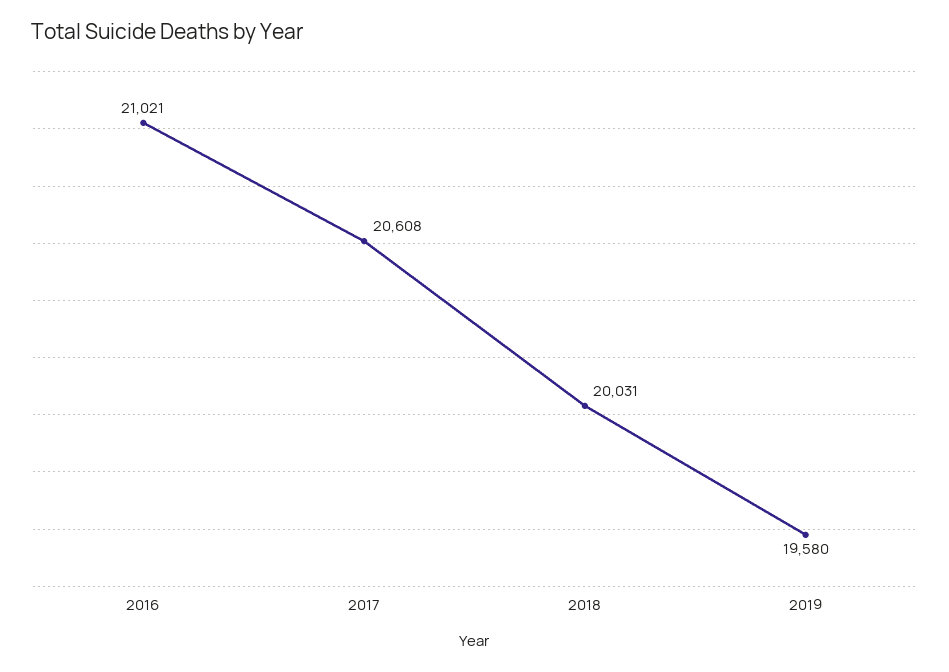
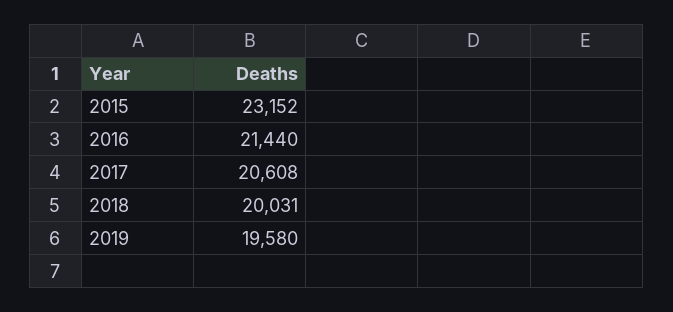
2016: 21021 -> 21440
2015: none -> 23152

